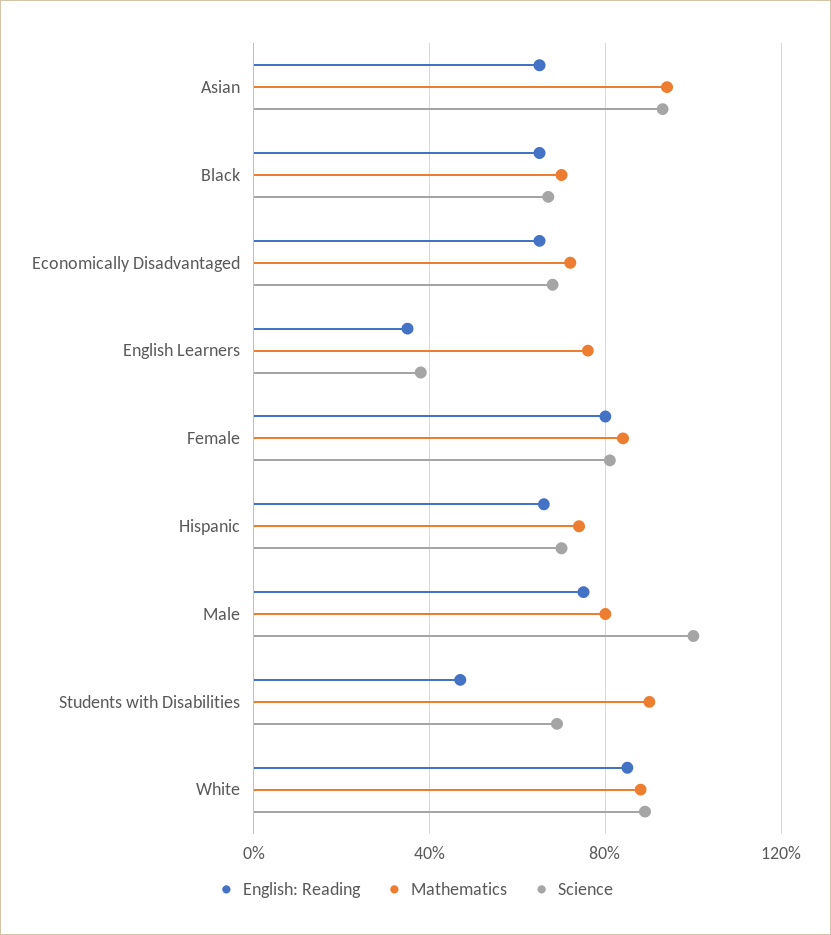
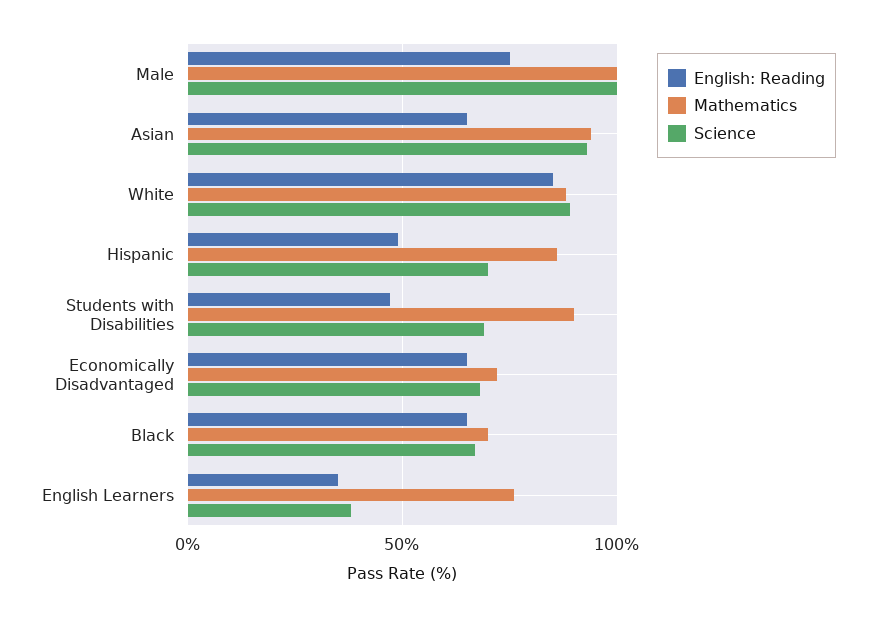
English: Reading, Female: 80 -> none
Mathematics, Female: 85 -> none
Science, Female: 80 -> none
English: Reading, Hispanic: 65 -> 50
Mathematics, Hispanic: 75 -> 85
Mathematics, Male: 80 -> 100

